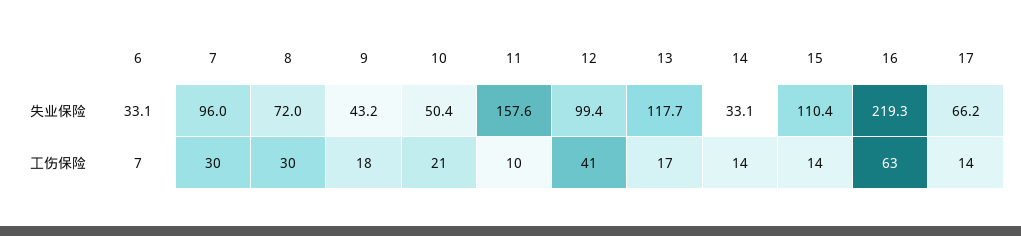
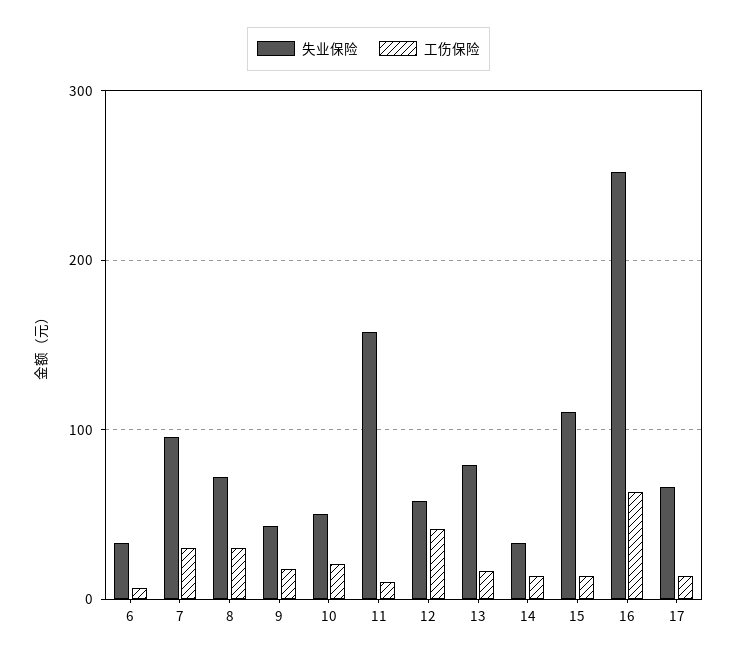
失业保险, 12: 99.4 -> 60
失业保险, 13: 117.7 -> 80
失业保险, 16: 219.3 -> 250

